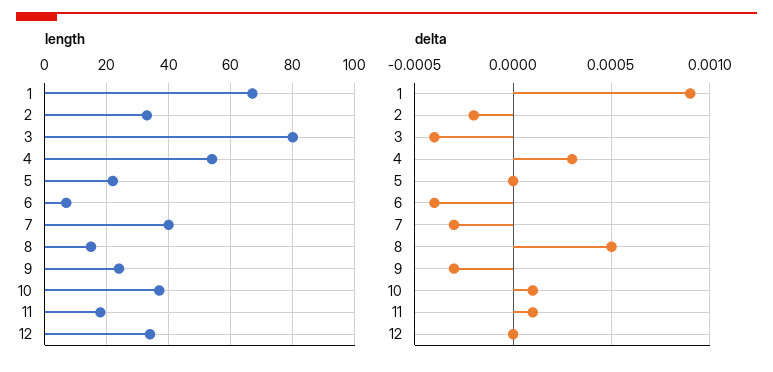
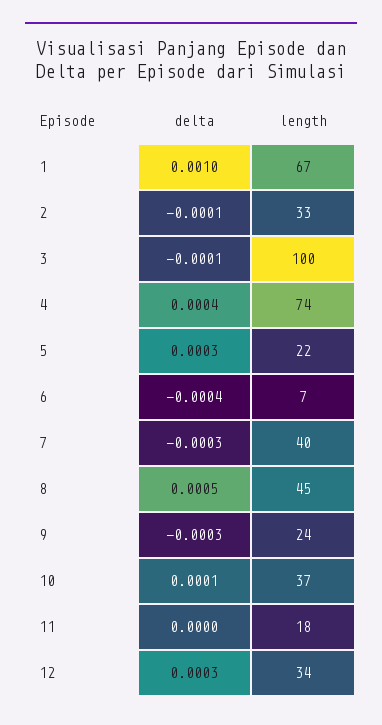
length, 3: 80 -> 100
length, 4: 55 -> 74
length, 8: 15 -> 45
delta, 1: 0.0009 -> 0.001
delta, 2: -0.0002 -> -0.0001
delta, 3: -0.0004 -> -0.0001
delta, 4: 0.0003 -> 0.0004
delta, 5: 0 -> 0.0003
delta, 11: 0.0001 -> 0
delta, 12: 0 -> 0.0003

